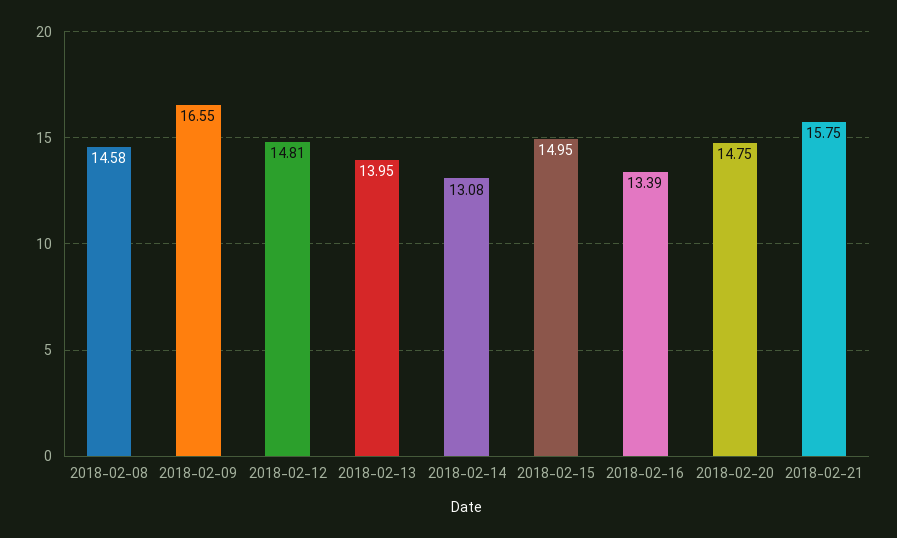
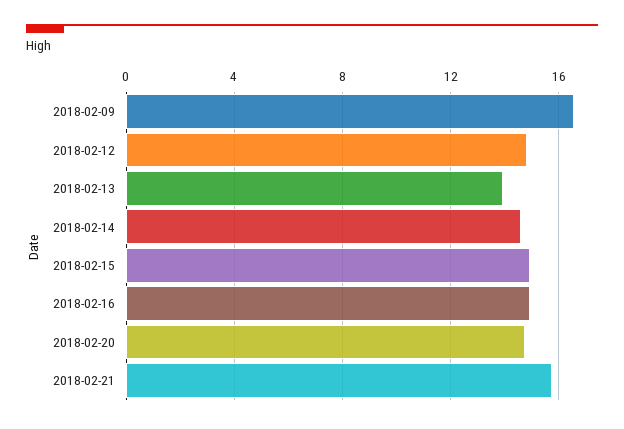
2018-02-08: 14.58 -> none
2018-02-14: 13.08 -> 14.5
2018-02-16: 13.39 -> 15

